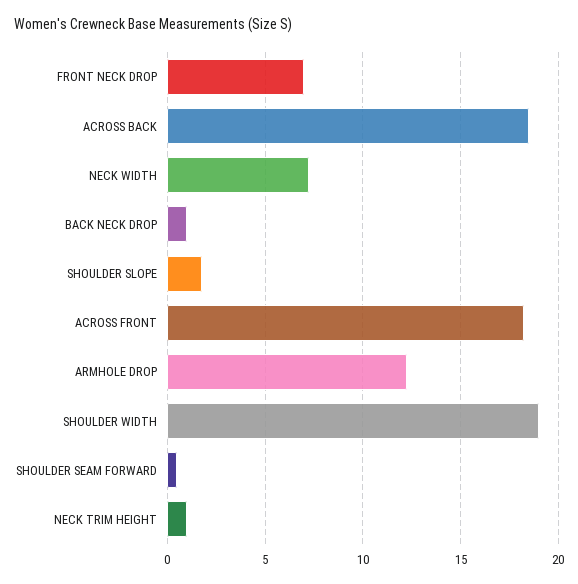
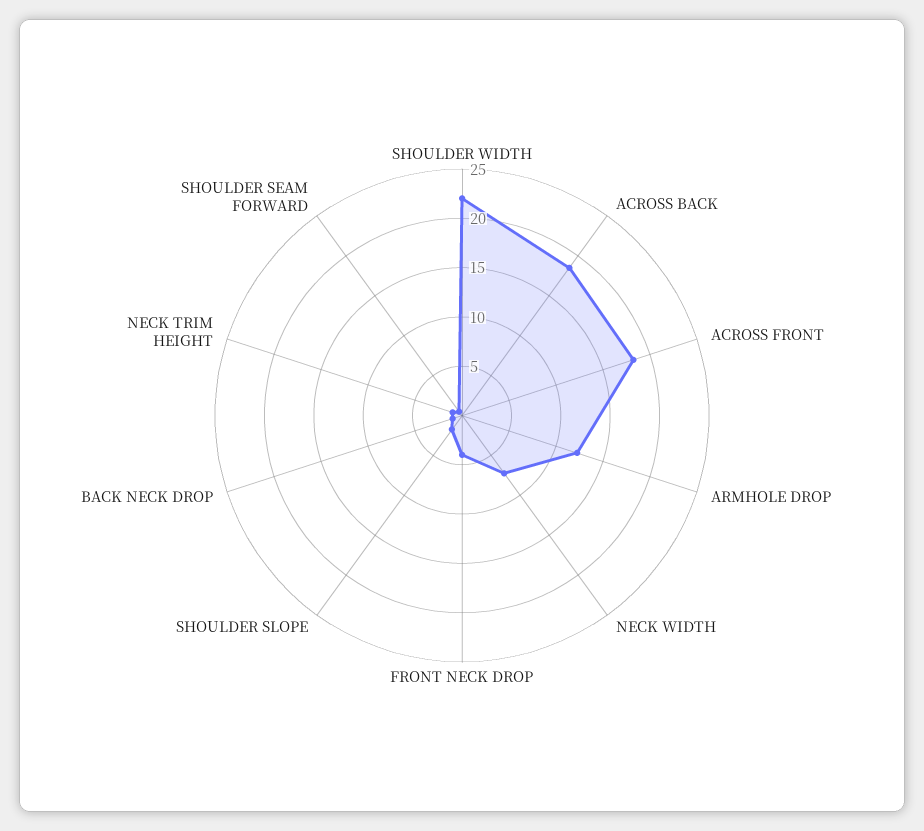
FRONT NECK DROP: 7 -> 4
SHOULDER WIDTH: 19 -> 22

